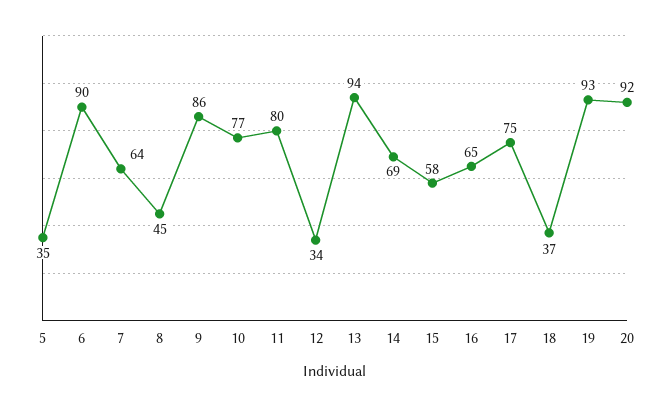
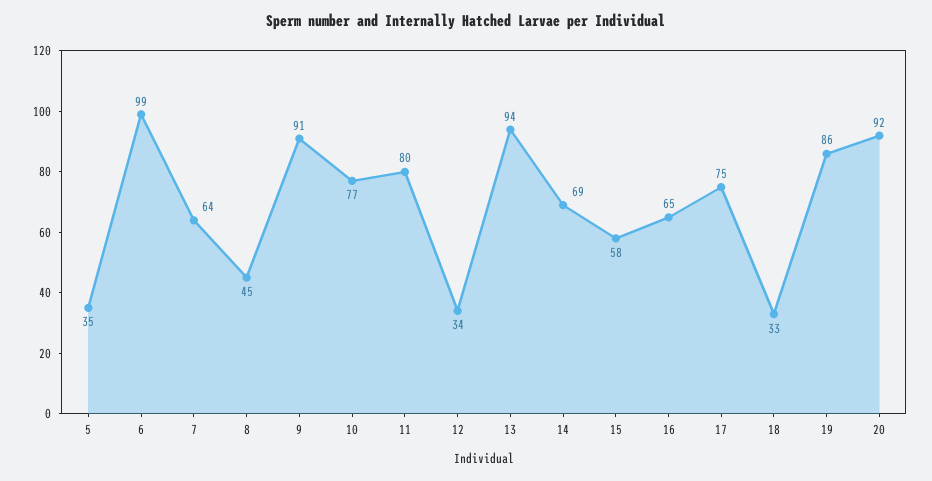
6: 90 -> 99
9: 86 -> 91
18: 37 -> 33
19: 93 -> 86

